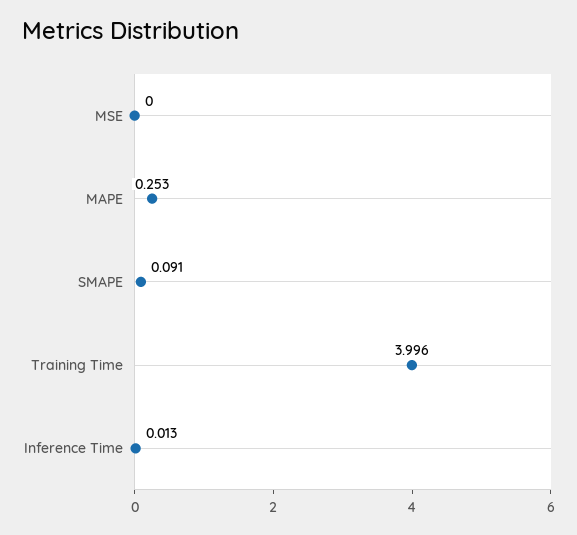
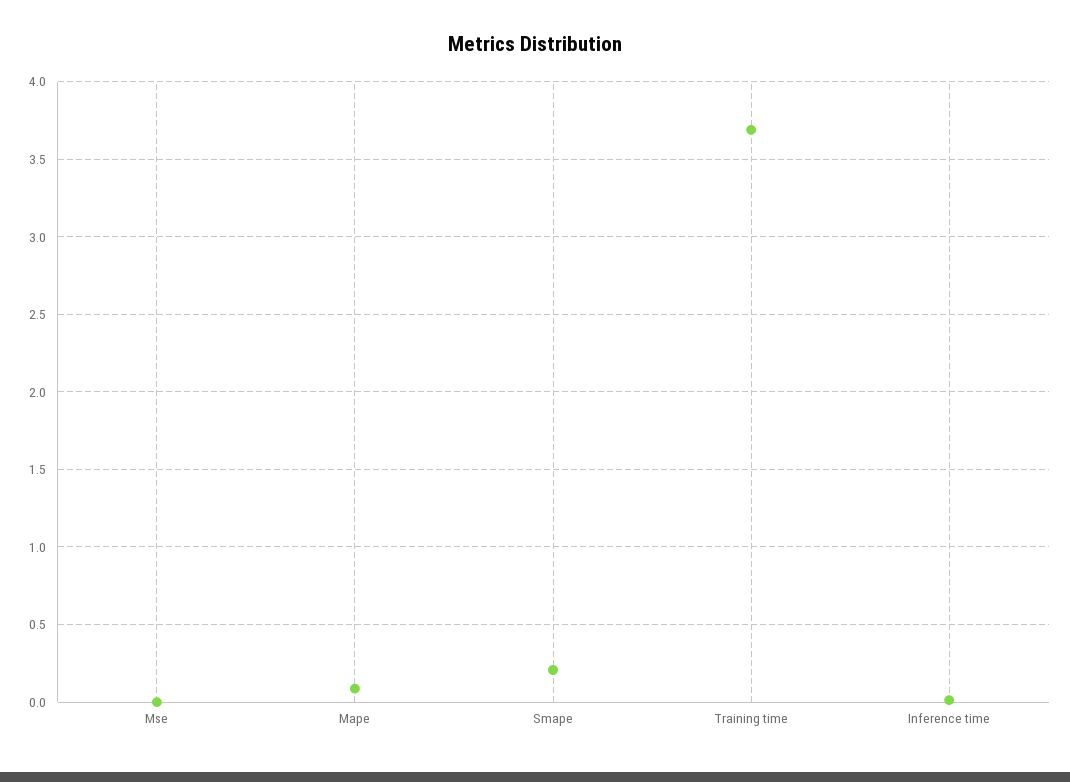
MAPE: 0.253 -> 0.1
SMAPE: 0.091 -> 0.2
Training Time: 3.996 -> 3.7

